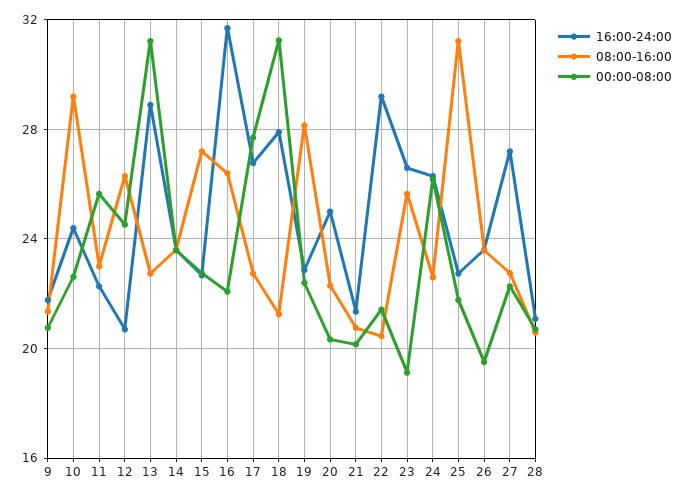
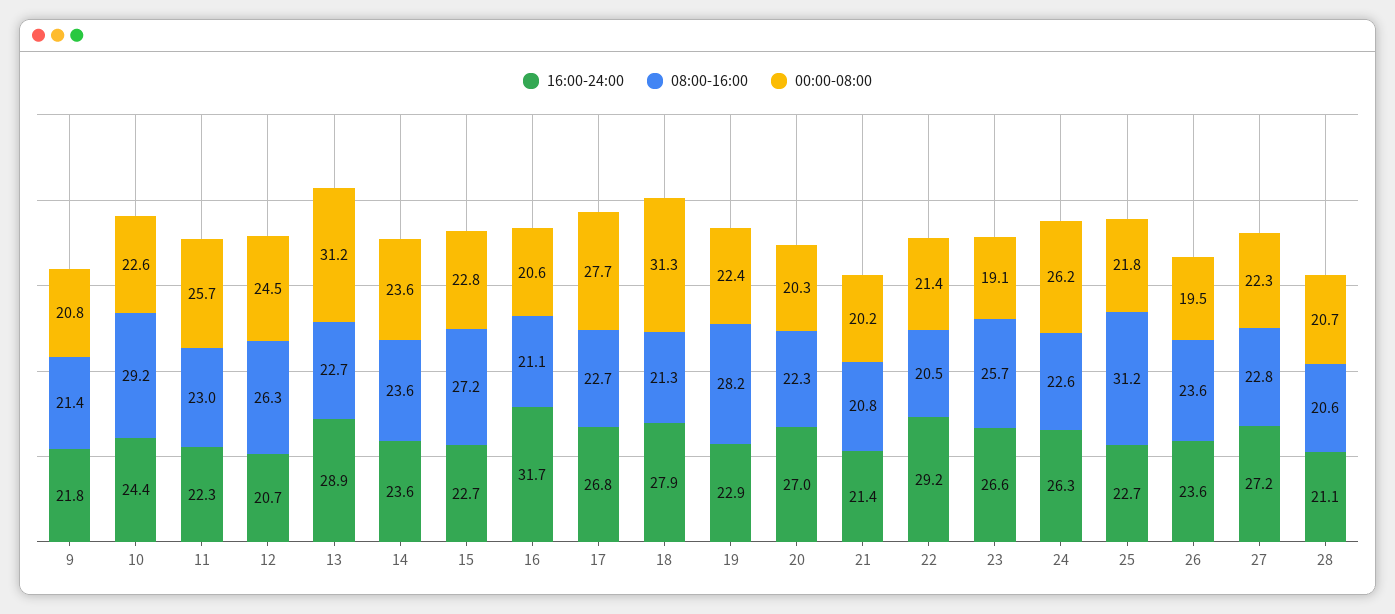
08:00-16:00, 16: 26.5 -> 21.1
00:00-08:00, 16: 22 -> 20.6
16:00-24:00, 20: 25 -> 27

